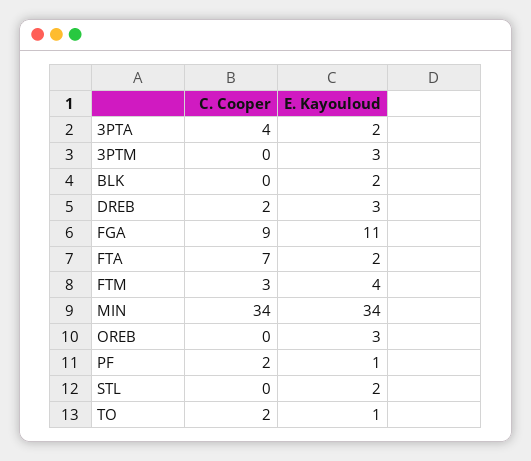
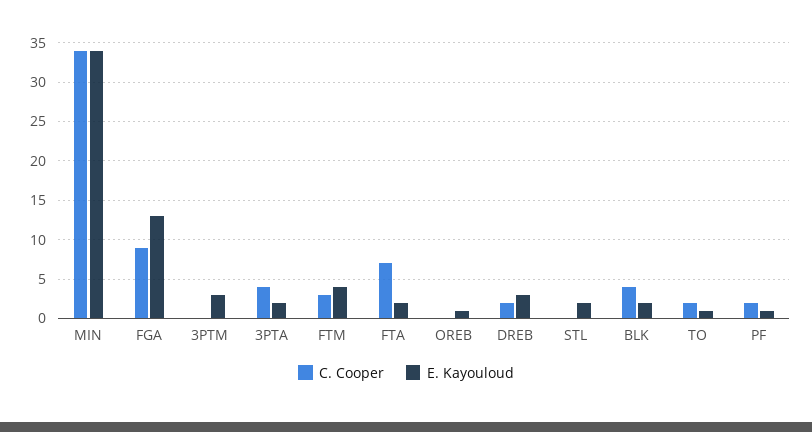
C. Cooper, BLK: 0 -> 4
E. Kayouloud, FGA: 11 -> 13
E. Kayouloud, OREB: 3 -> 1

